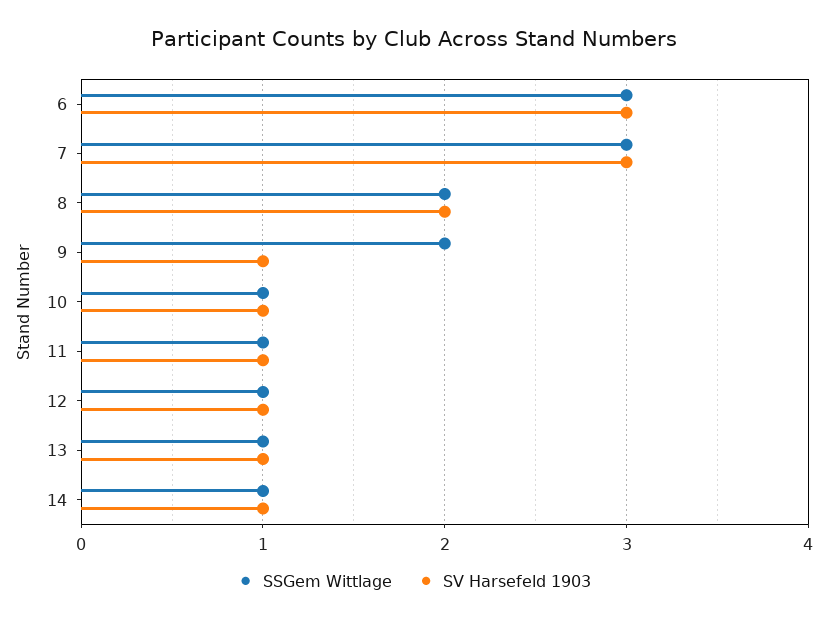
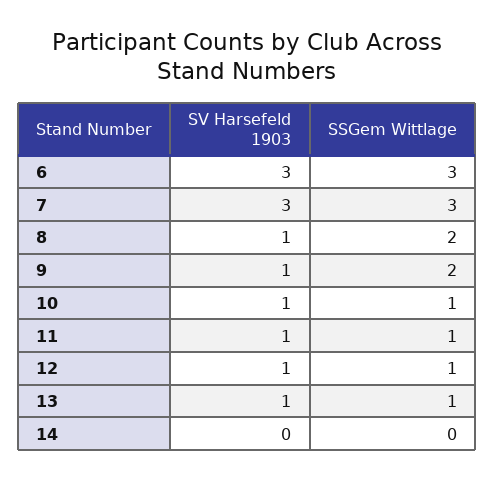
SV Harsefeld 1903, 8: 2 -> 1
SSGem Wittlage, 14: 1 -> 0
SV Harsefeld 1903, 14: 1 -> 0

